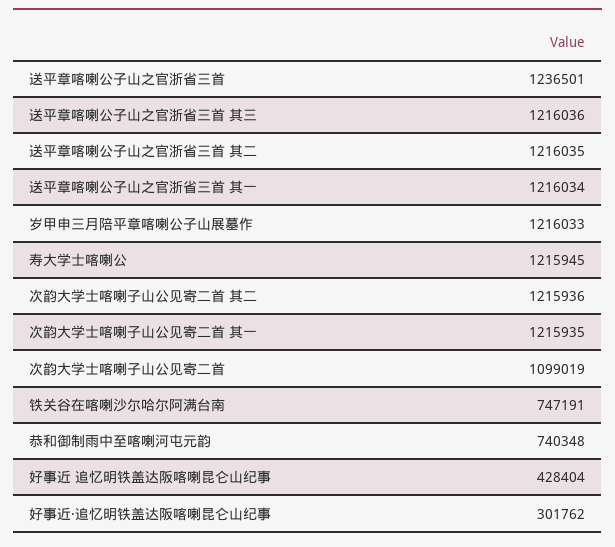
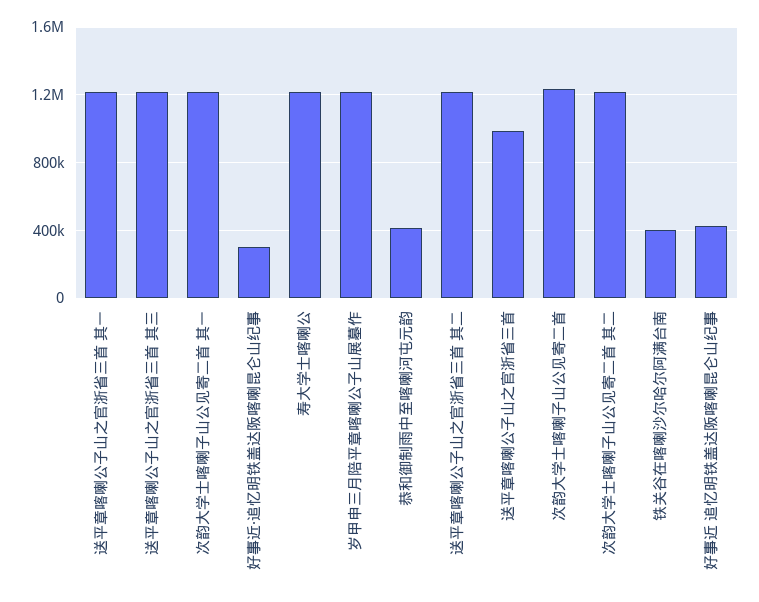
送平章喀喇公子山之官浙省三首: 1236501 -> 1000000
次韵大学士喀喇子山公见寄二首: 1099019 -> 1250000
铁关谷在喀喇沙尔哈尔阿满台南: 747191 -> 400000
恭和御制雨中至喀喇河屯元韵: 740348 -> 400000

